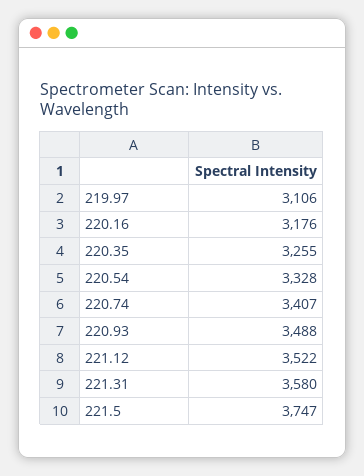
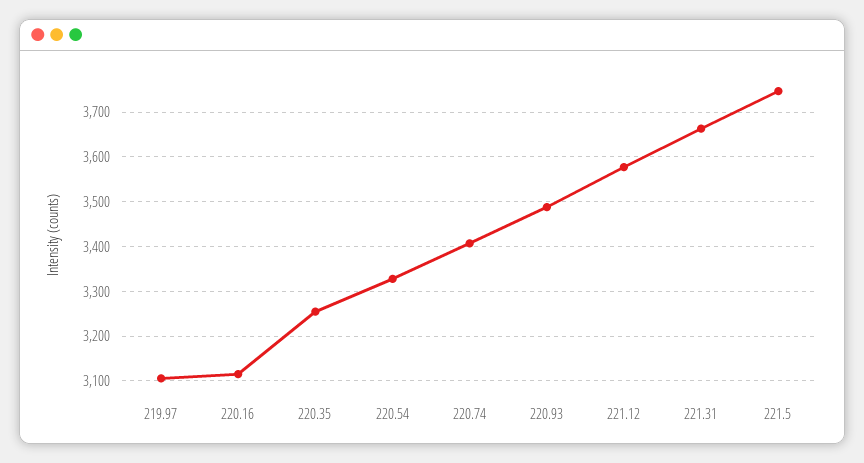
220.16: 3176 -> 3120
221.12: 3522 -> 3580
221.31: 3580 -> 3660

